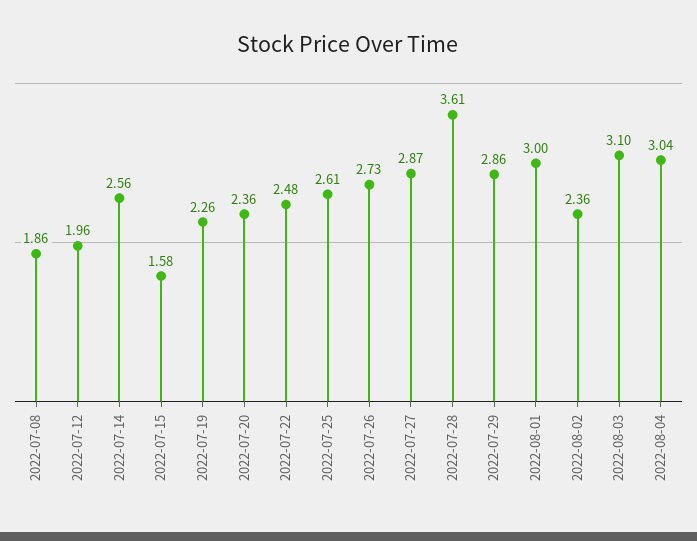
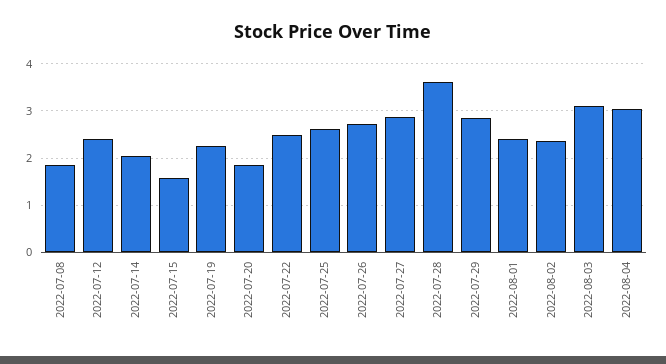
2022-07-12: 1.96 -> 2.4
2022-07-14: 2.56 -> 2
2022-07-20: 2.36 -> 1.8
2022-08-01: 3 -> 2.4

